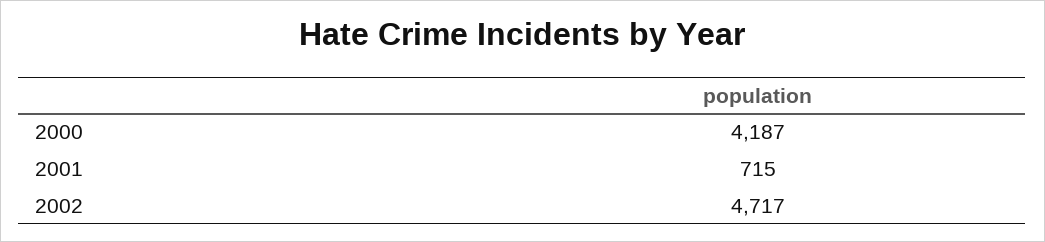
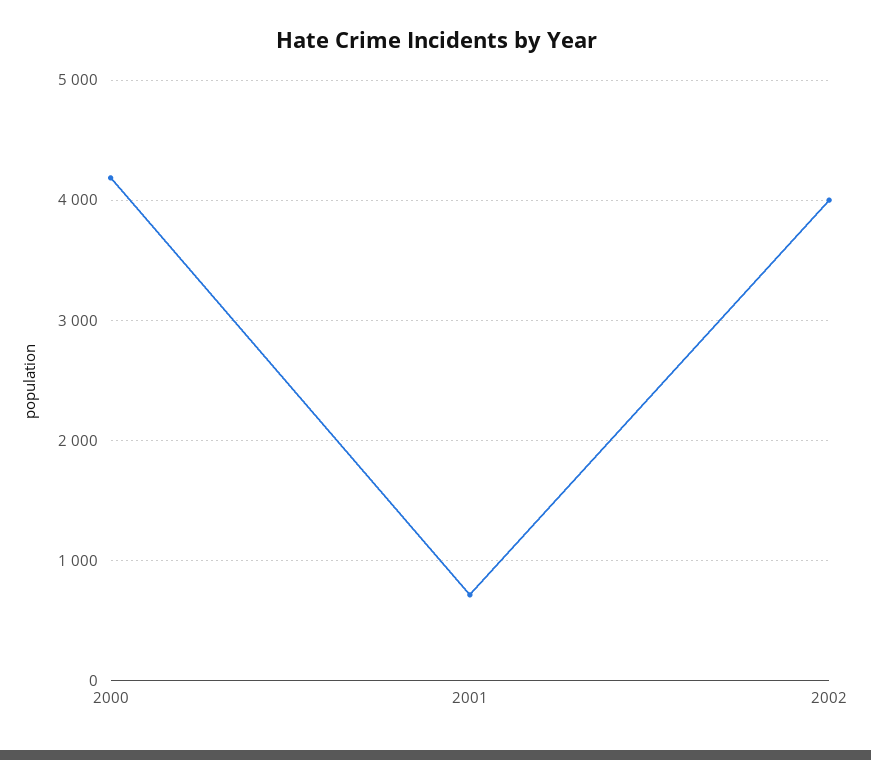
2002: 4717 -> 4000

